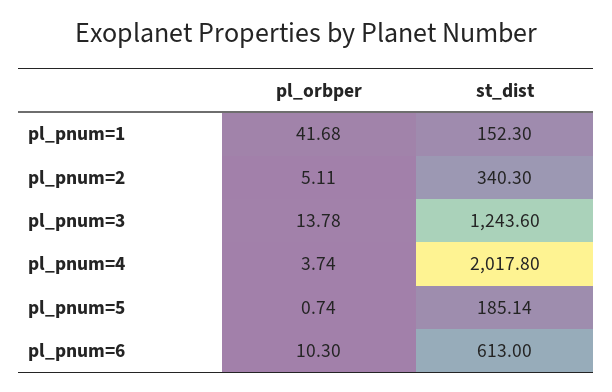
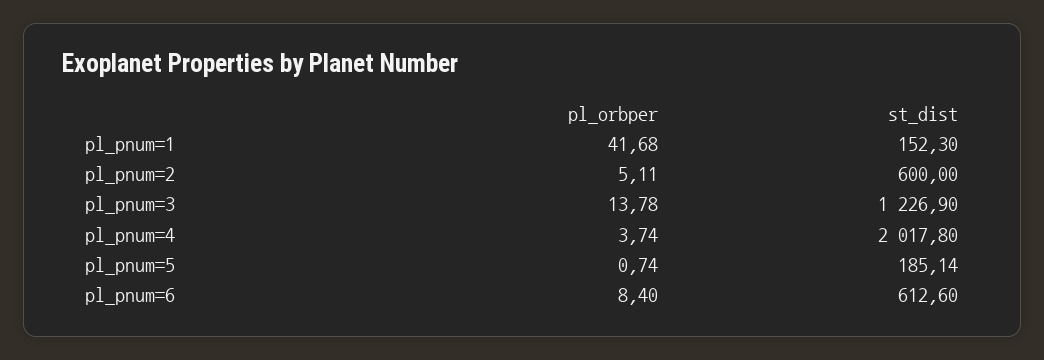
st_dist, pl_pnum=2: 340.3 -> 600
st_dist, pl_pnum=3: 1243.6 -> 1226.9
pl_orbper, pl_pnum=6: 10.3 -> 8.4
st_dist, pl_pnum=6: 613 -> 612.6

